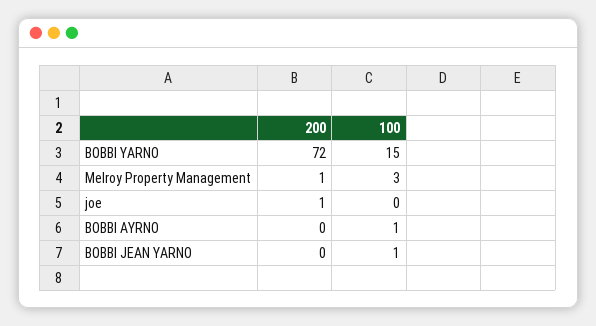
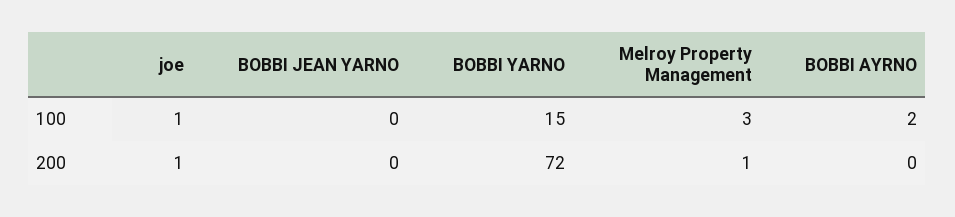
100, joe: 0 -> 1
100, BOBBI AYRNO: 1 -> 2
100, BOBBI JEAN YARNO: 1 -> 0

